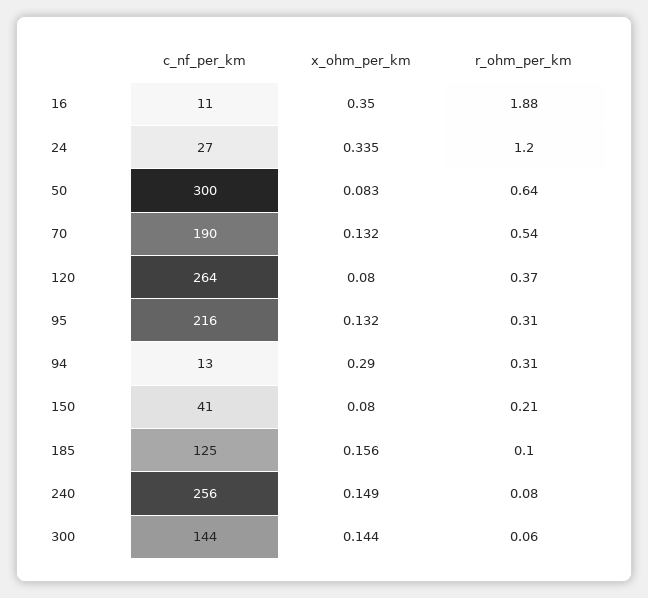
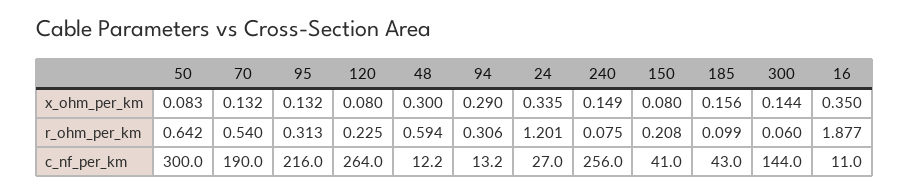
r_ohm_per_km, 120: 0.37 -> 0.225
c_nf_per_km, 185: 125 -> 43
x_ohm_per_km, 48: none -> 0.3
r_ohm_per_km, 48: none -> 0.594
c_nf_per_km, 48: none -> 12.2

